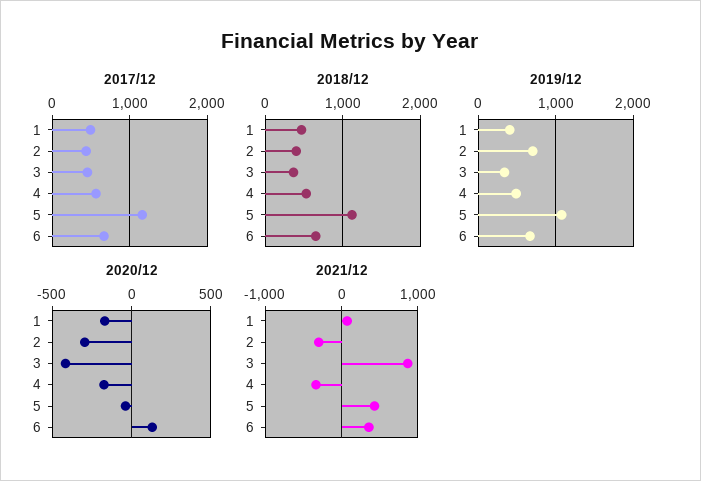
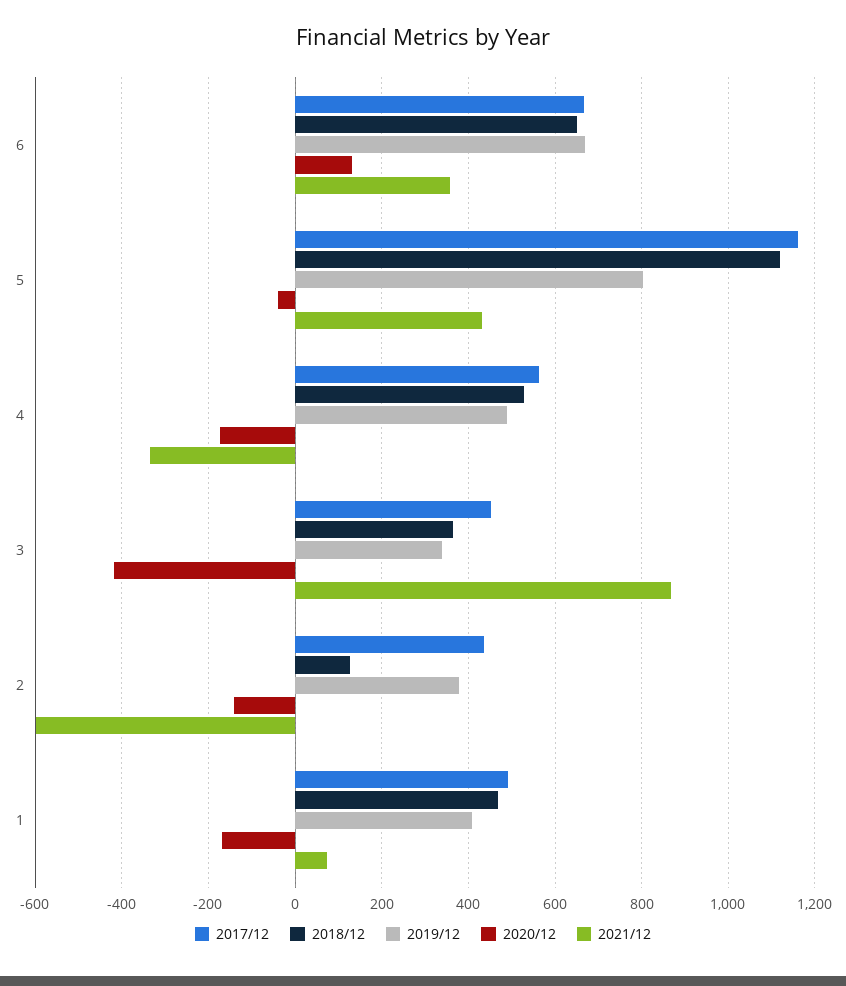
2018/12, 2: 400 -> 120
2019/12, 2: 700 -> 380
2019/12, 5: 1100 -> 800
2020/12, 2: -300 -> -140
2021/12, 2: -300 -> -600

